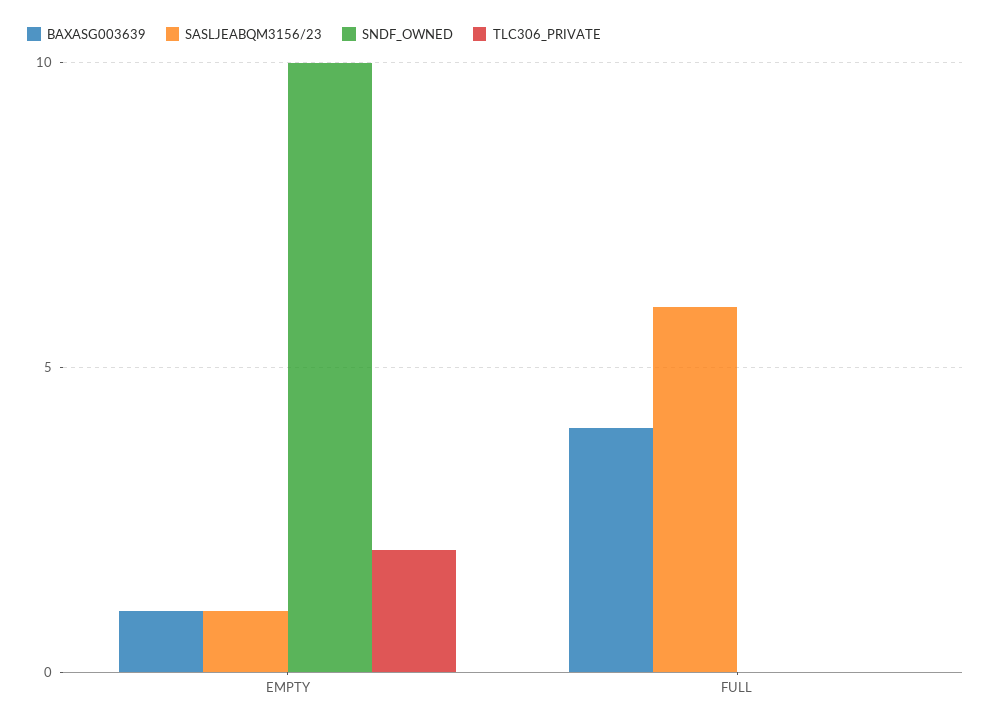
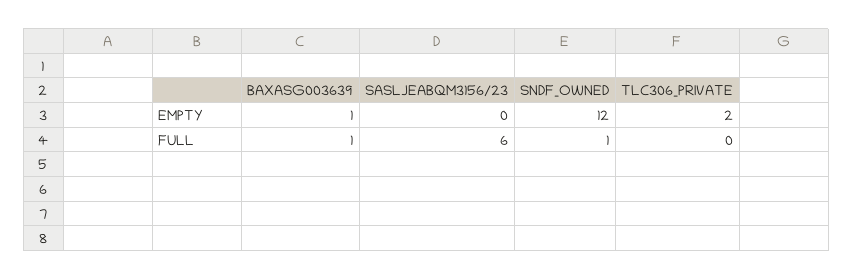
SASLJEABQM3156/23, EMPTY: 1 -> 0
SNDF_OWNED, EMPTY: 10 -> 12
BAXASG003639, FULL: 4 -> 1
SNDF_OWNED, FULL: 0 -> 1

